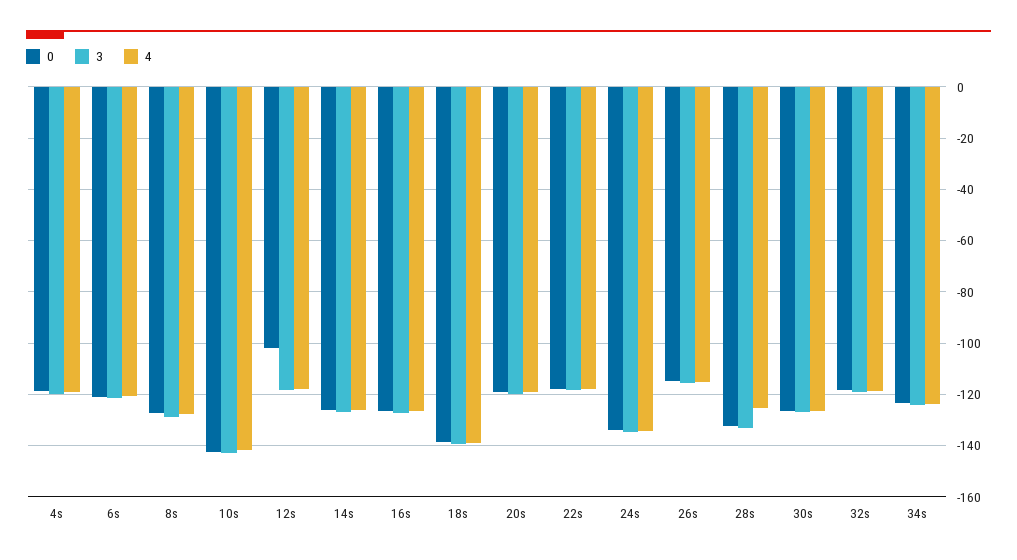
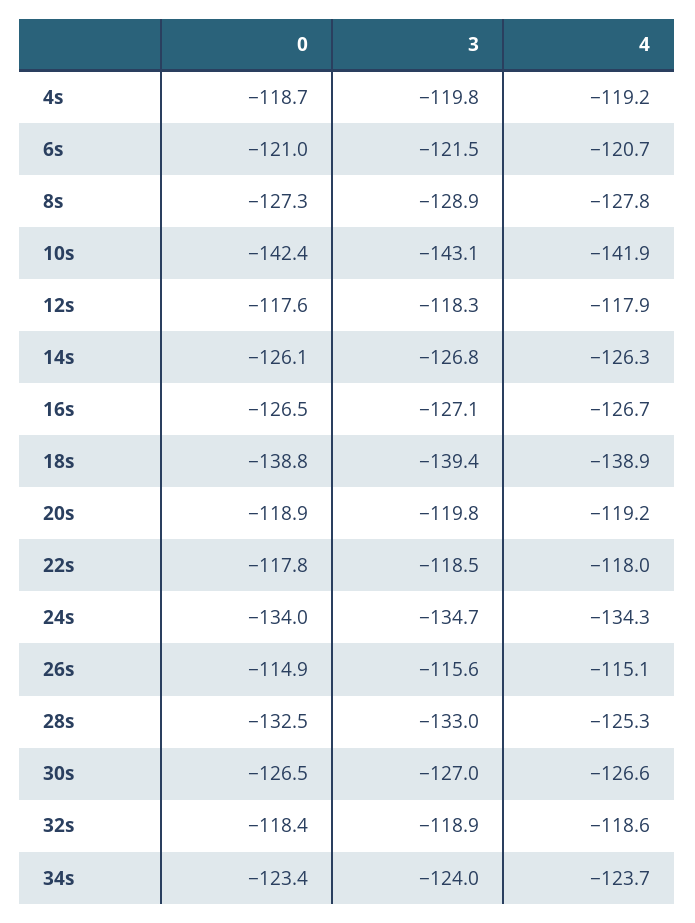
0, 12s: -102.5 -> -117.6

